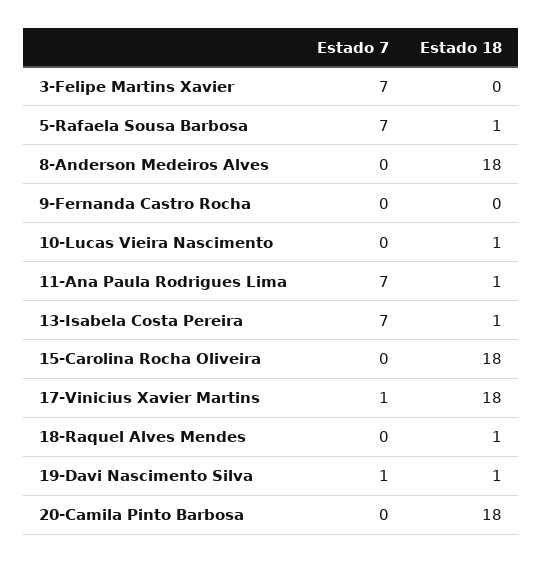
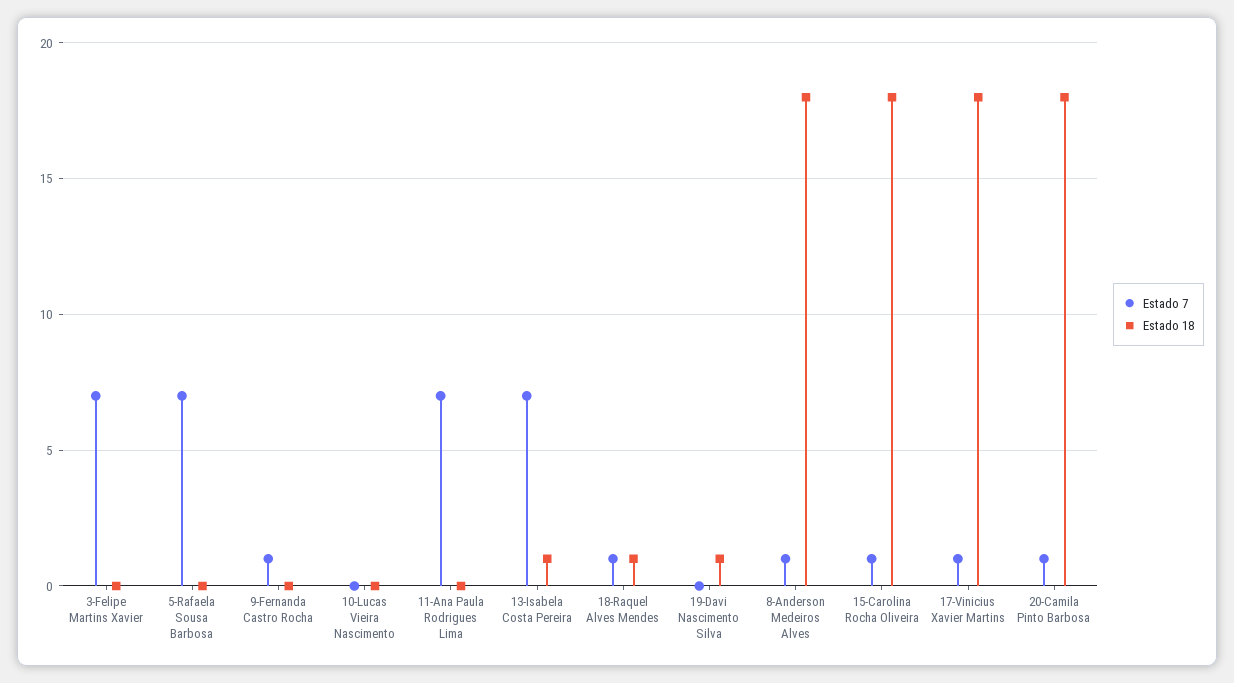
Estado 18, 5-Rafaela Sousa Barbosa: 1 -> 0
Estado 7, 8-Anderson Medeiros Alves: 0 -> 1
Estado 7, 9-Fernanda Castro Rocha: 0 -> 1
Estado 18, 10-Lucas Vieira Nascimento: 1 -> 0
Estado 18, 11-Ana Paula Rodrigues Lima: 1 -> 0
Estado 7, 15-Carolina Rocha Oliveira: 0 -> 1
Estado 7, 18-Raquel Alves Mendes: 0 -> 1
Estado 7, 19-Davi Nascimento Silva: 1 -> 0
Estado 7, 20-Camila Pinto Barbosa: 0 -> 1

